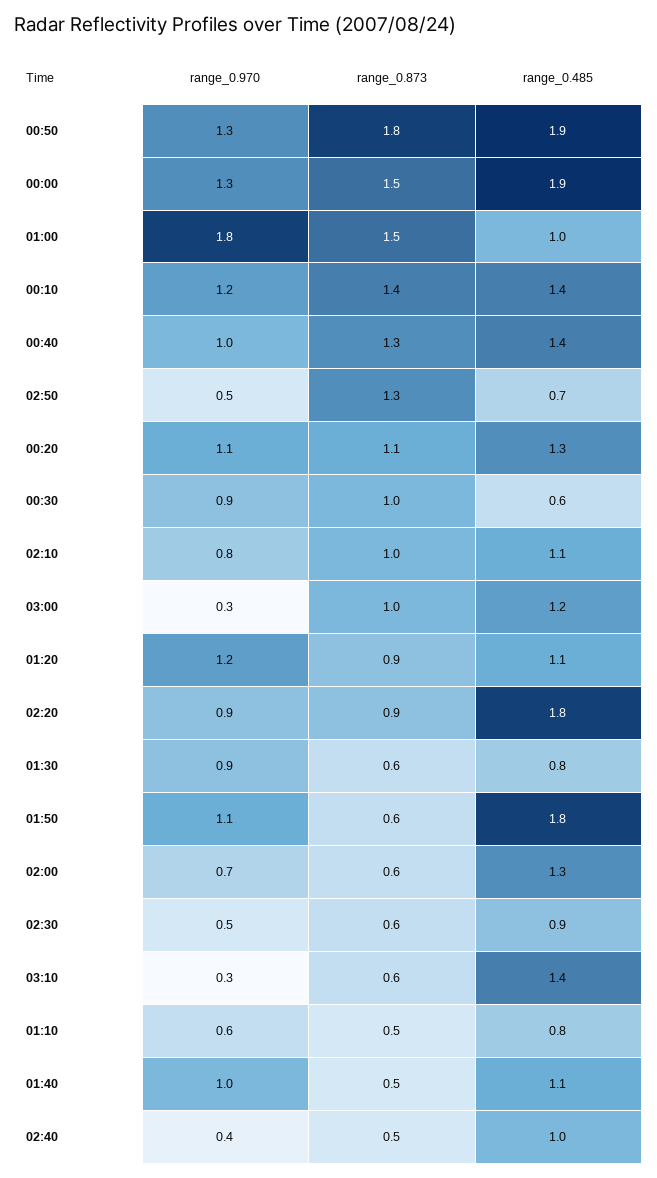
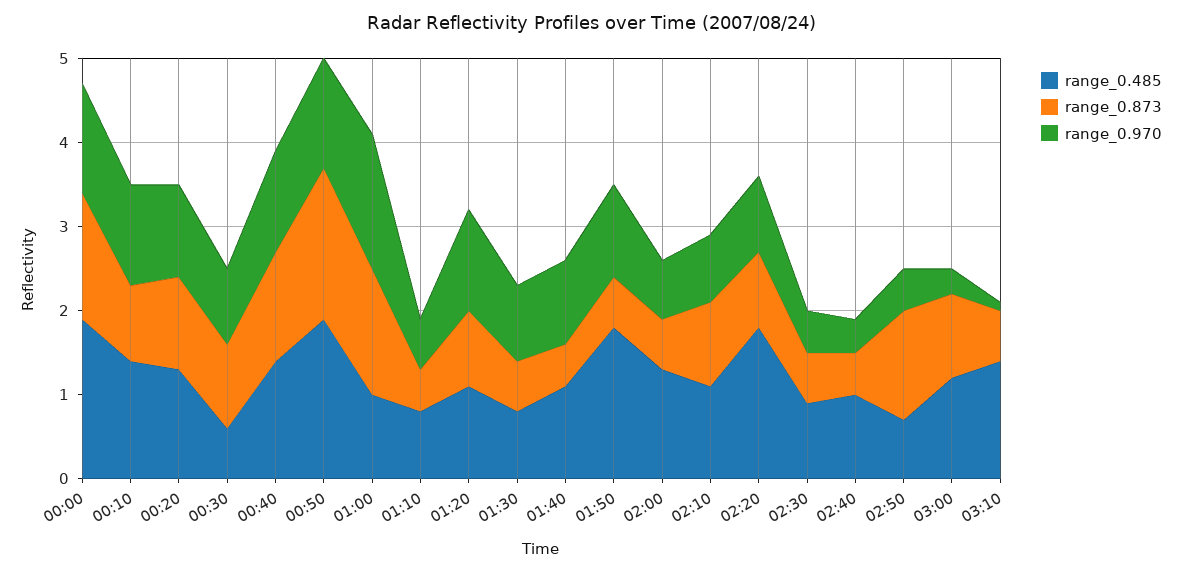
range_0.970, 01:00: 1.8 -> 1.6
range_0.873, 00:10: 1.4 -> 0.9
range_0.970, 00:40: 1 -> 1.2
range_0.970, 03:10: 0.3 -> 0.1

